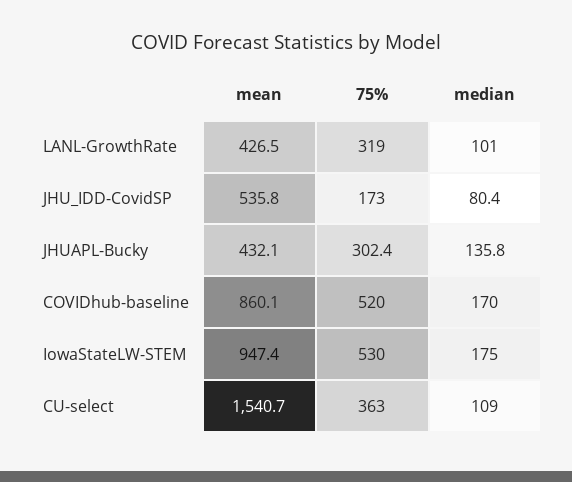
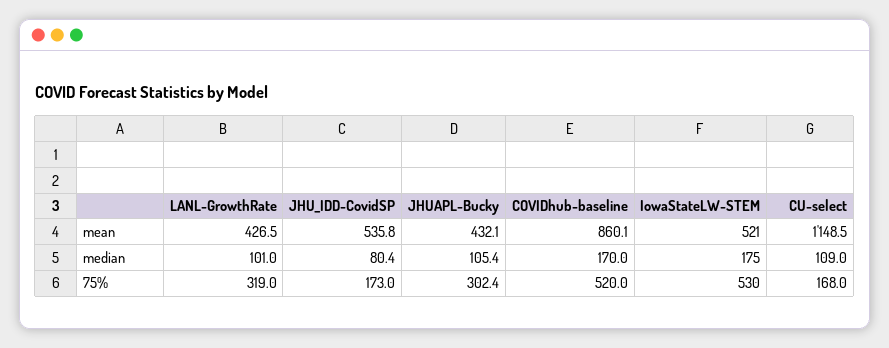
median, JHUAPL-Bucky: 135.8 -> 105.4
mean, IowaStateLW-STEM: 947.4 -> 521
mean, CU-select: 1540.7 -> 1148.5
75%, CU-select: 363 -> 168

